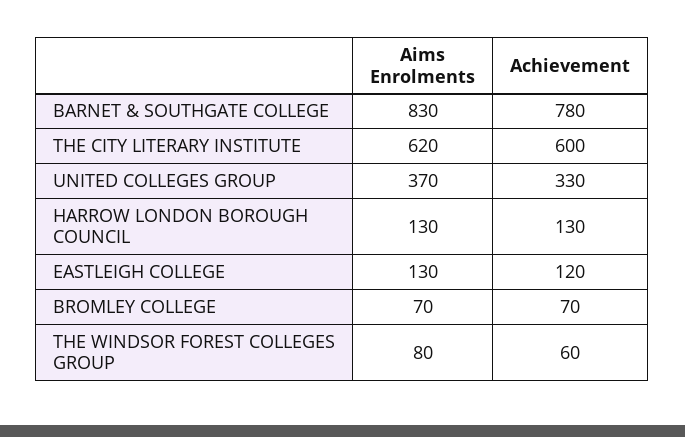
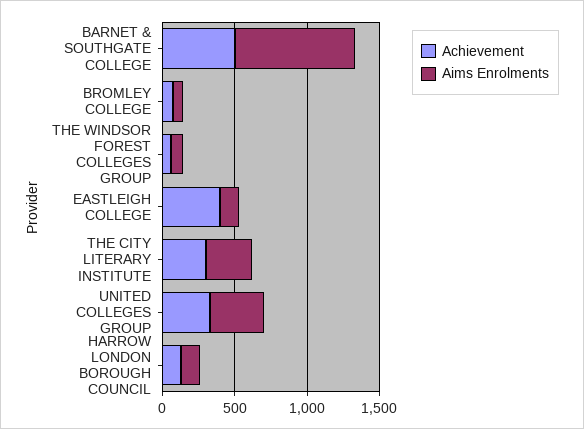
Achievement, BARNET & SOUTHGATE COLLEGE: 780 -> 500
Aims Enrolments, THE CITY LITERARY INSTITUTE: 620 -> 300
Achievement, THE CITY LITERARY INSTITUTE: 600 -> 300
Achievement, EASTLEIGH COLLEGE: 120 -> 400

